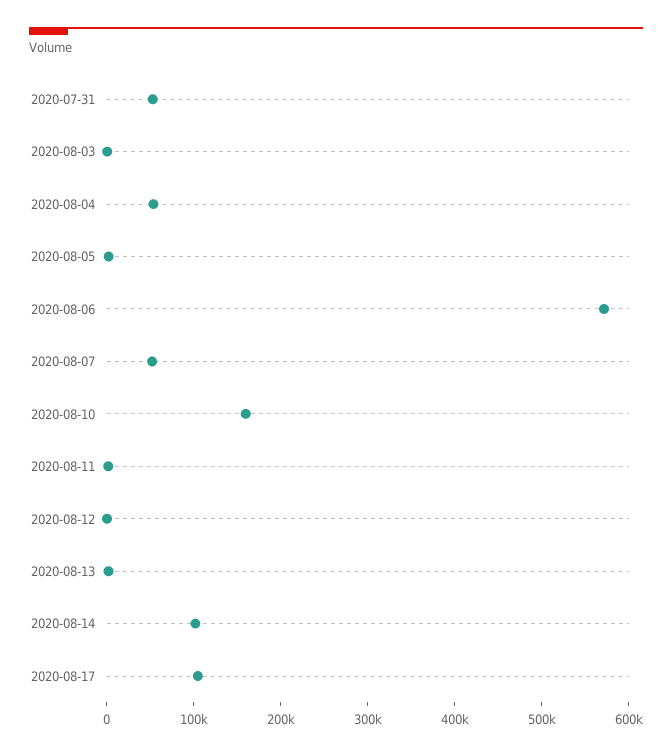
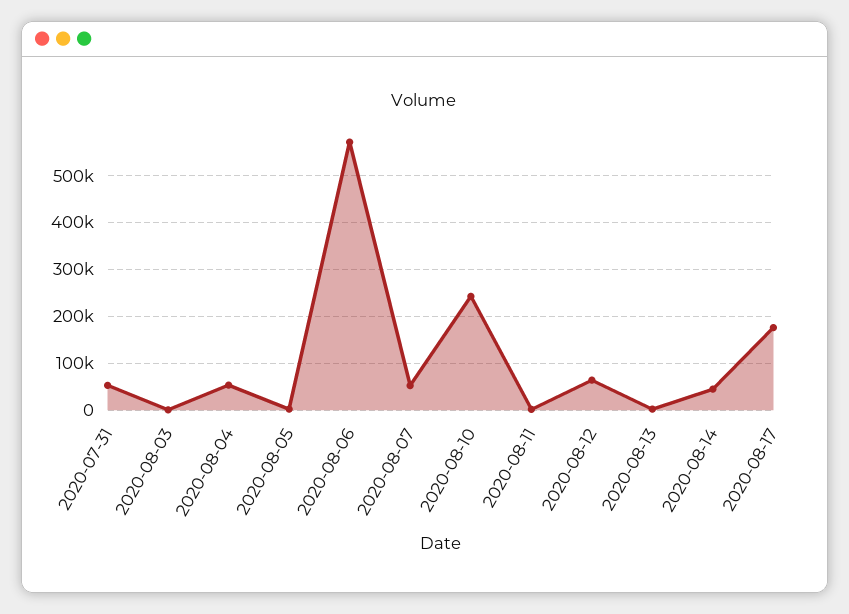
2020-08-10: 160000 -> 240000
2020-08-12: 0 -> 60000
2020-08-14: 100000 -> 40000
2020-08-17: 100000 -> 180000

